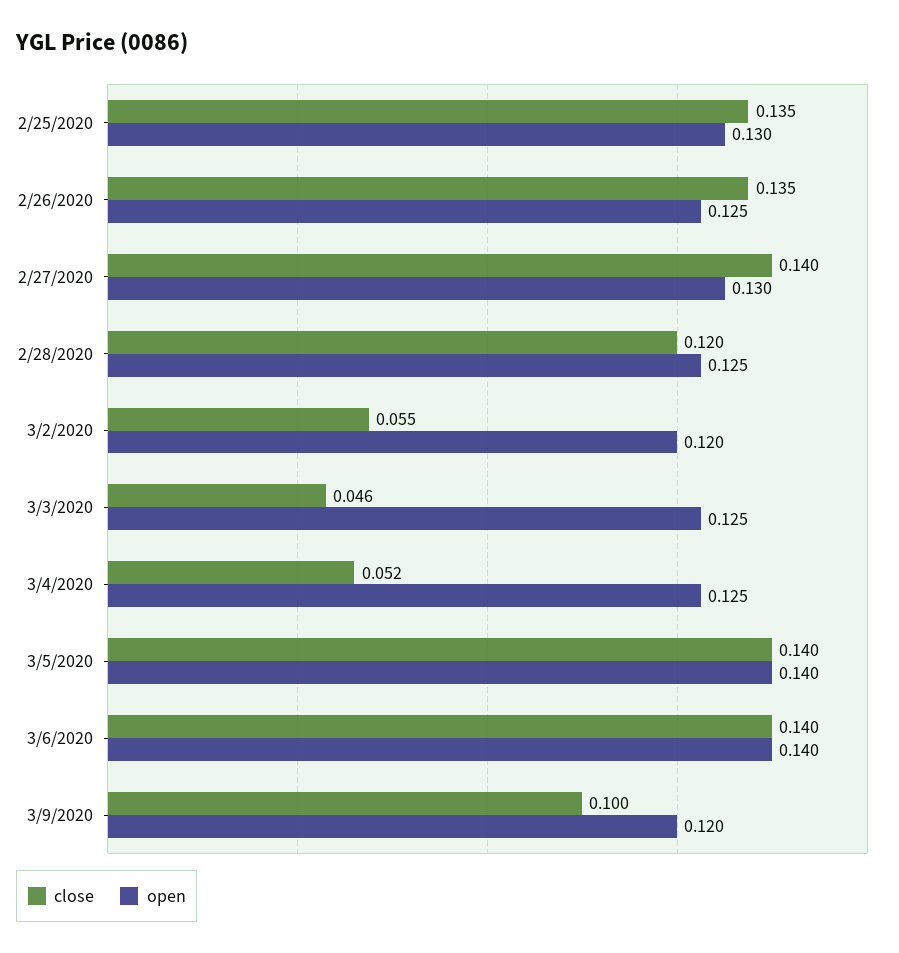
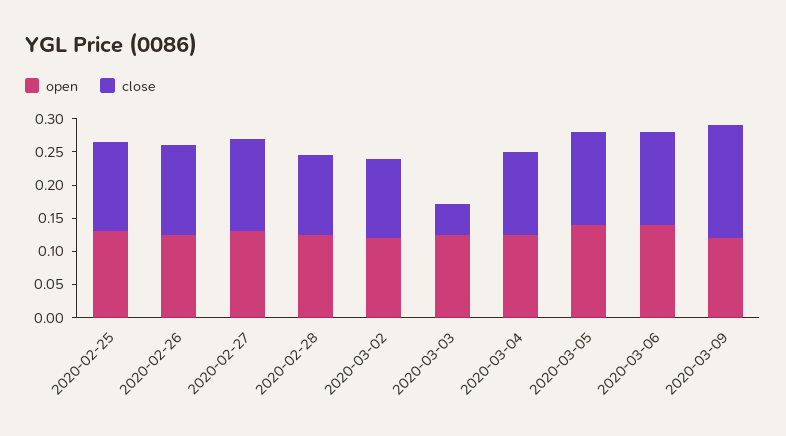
close, 3/2/2020: 0.055 -> 0.125
close, 3/4/2020: 0.052 -> 0.125
close, 3/9/2020: 0.1 -> 0.175

